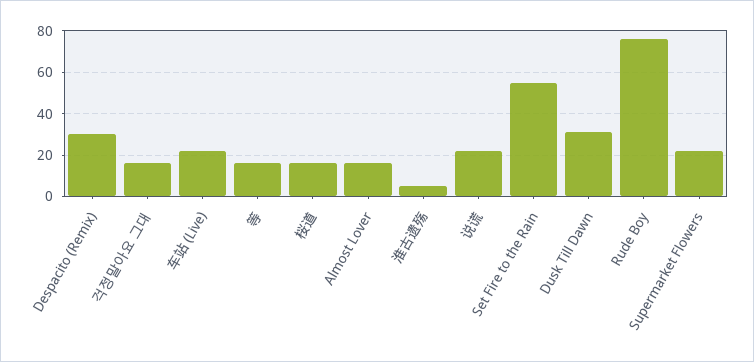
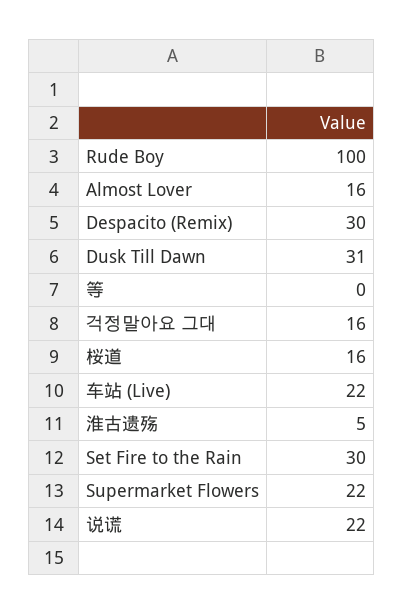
等: 15 -> 0
Set Fire to the Rain: 55 -> 30
Rude Boy: 75 -> 100

